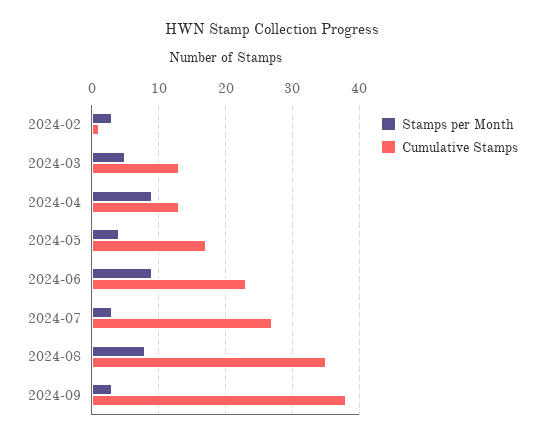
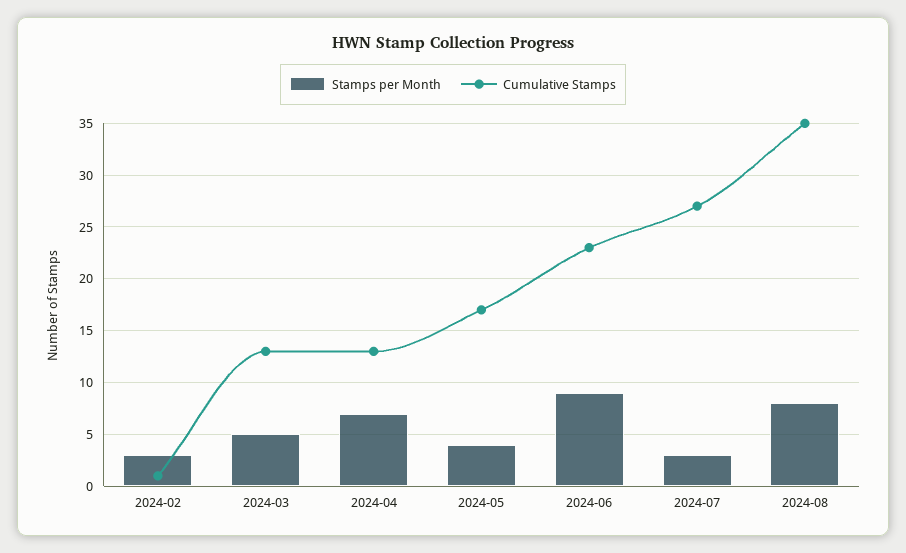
Stamps per Month, 2024-04: 9 -> 7
Stamps per Month, 2024-09: 3 -> none
Cumulative Stamps, 2024-09: 38 -> none

